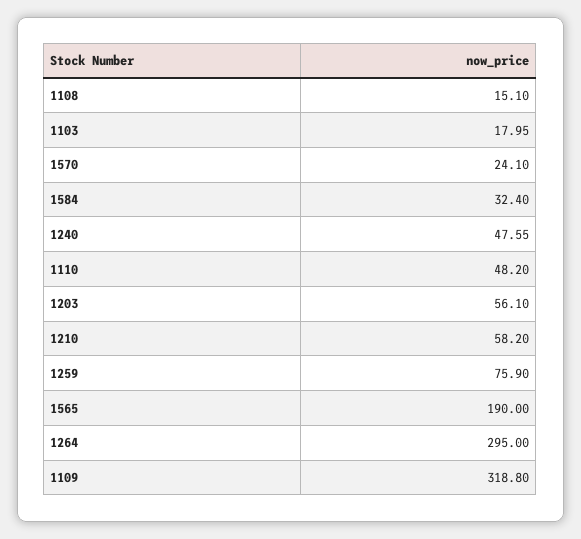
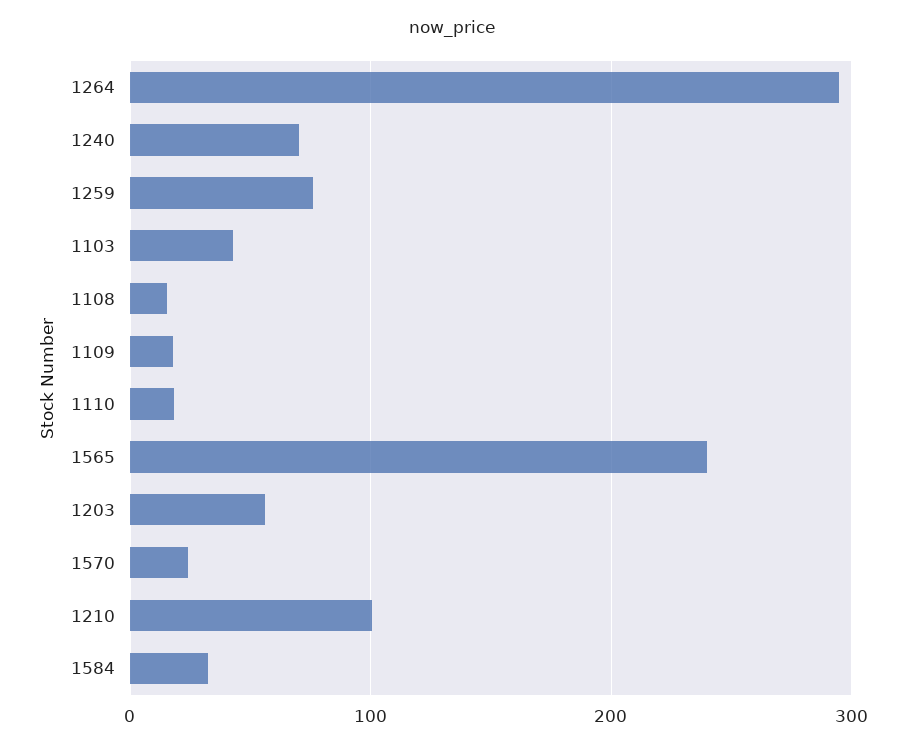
1103: 17.95 -> 40
1240: 47.55 -> 70
1110: 48.2 -> 20
1210: 58.2 -> 100
1565: 190 -> 240
1109: 318.8 -> 20

